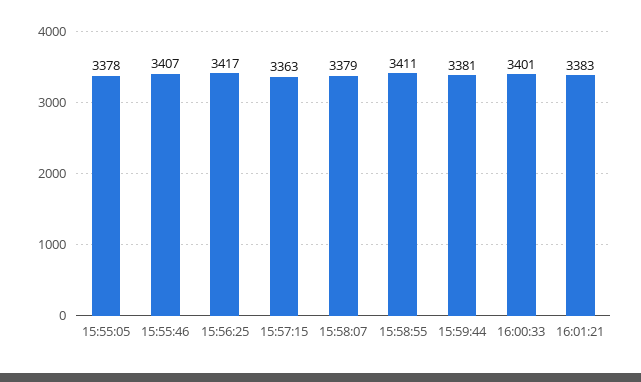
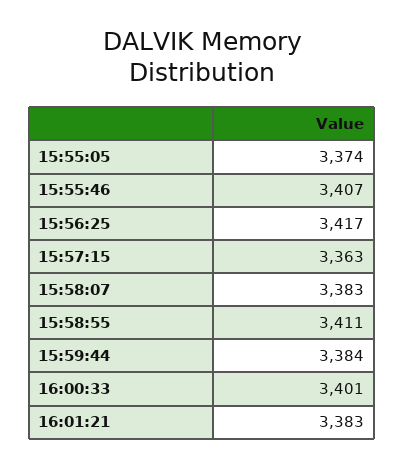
15:55:05: 3378 -> 3374
15:58:07: 3379 -> 3383
15:59:44: 3381 -> 3384

